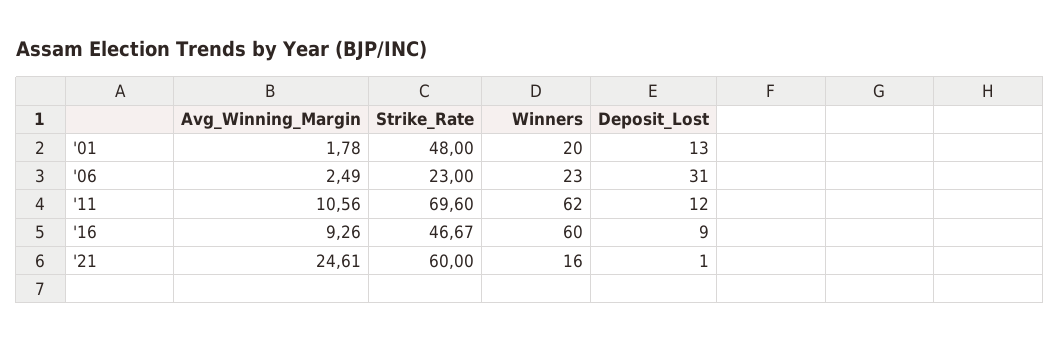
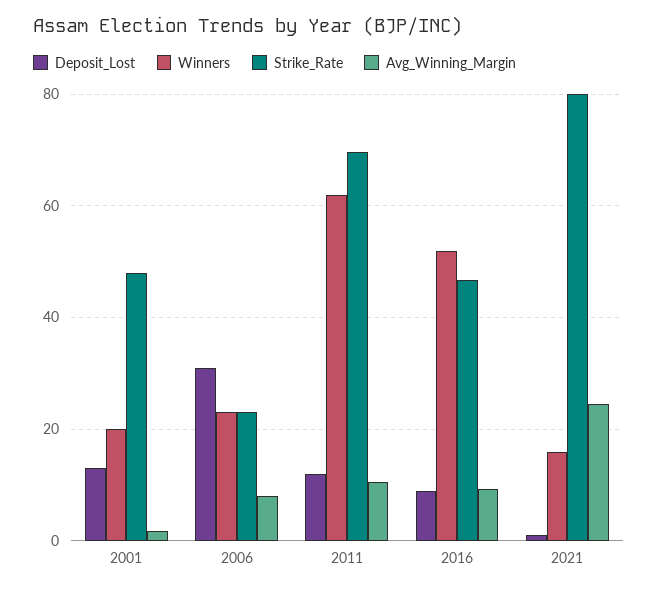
Avg_Winning_Margin, '06: 2.49 -> 8
Winners, '16: 60 -> 52
Strike_Rate, '21: 60 -> 80

